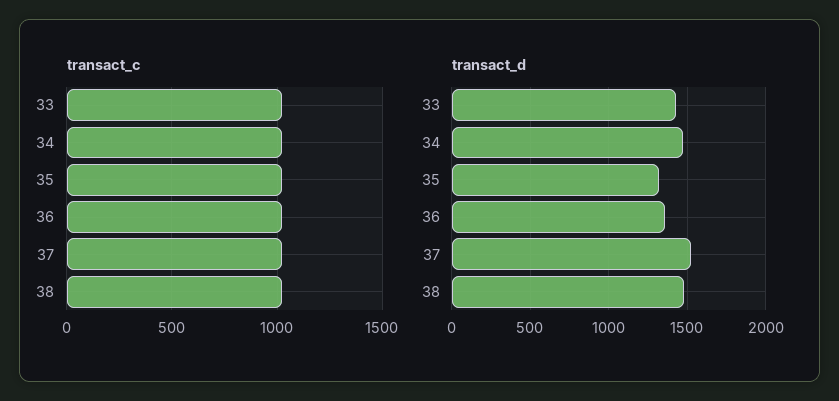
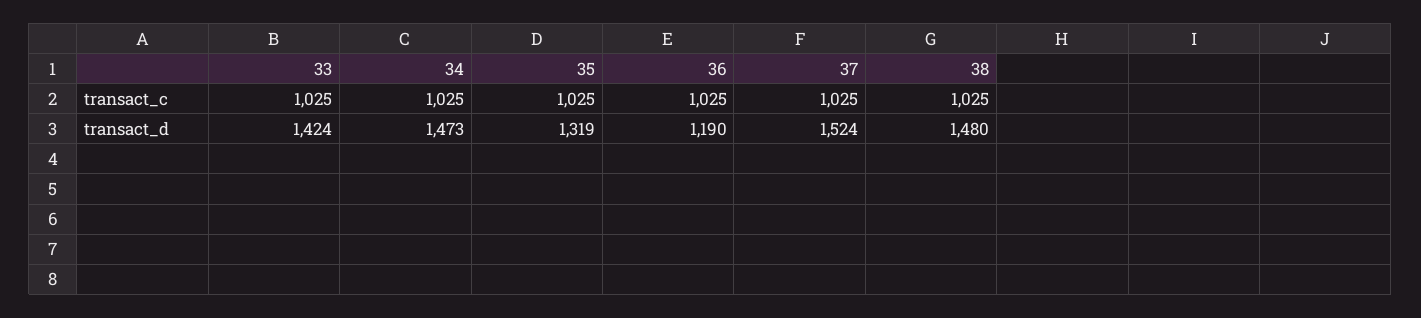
transact_d, 36: 1350 -> 1190

